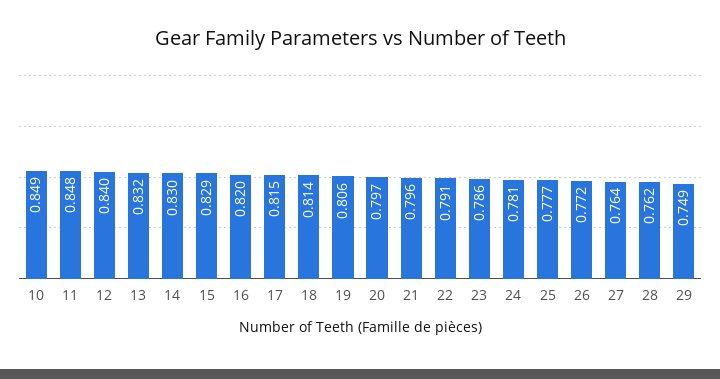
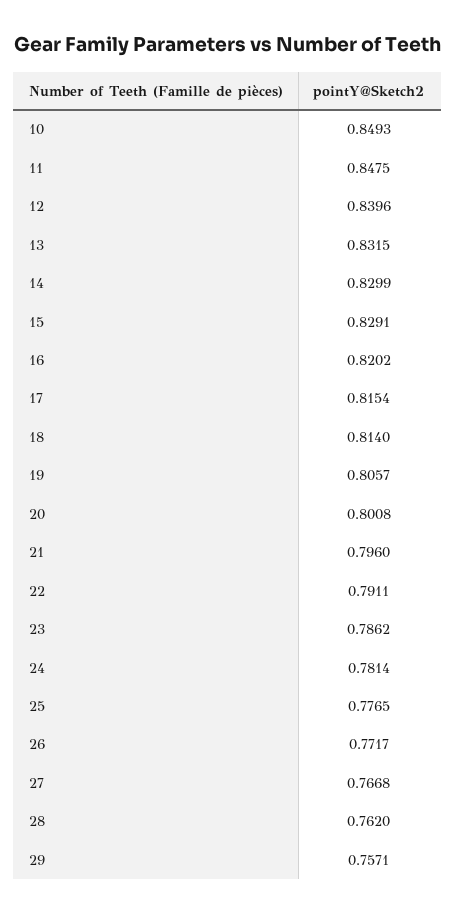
20: 0.797 -> 0.8008
27: 0.764 -> 0.7668
29: 0.749 -> 0.7571

